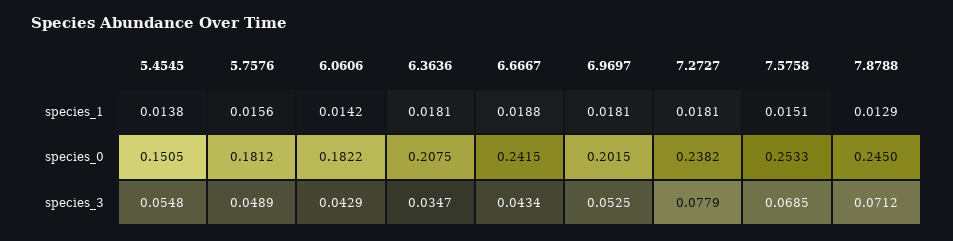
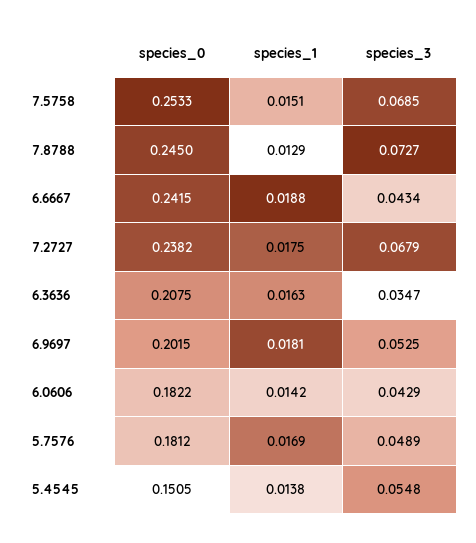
5.7576, species_1: 0.0156 -> 0.0169
6.3636, species_1: 0.0181 -> 0.0163
7.2727, species_1: 0.0181 -> 0.0175
7.2727, species_3: 0.0779 -> 0.0679
7.8788, species_3: 0.0712 -> 0.0727

